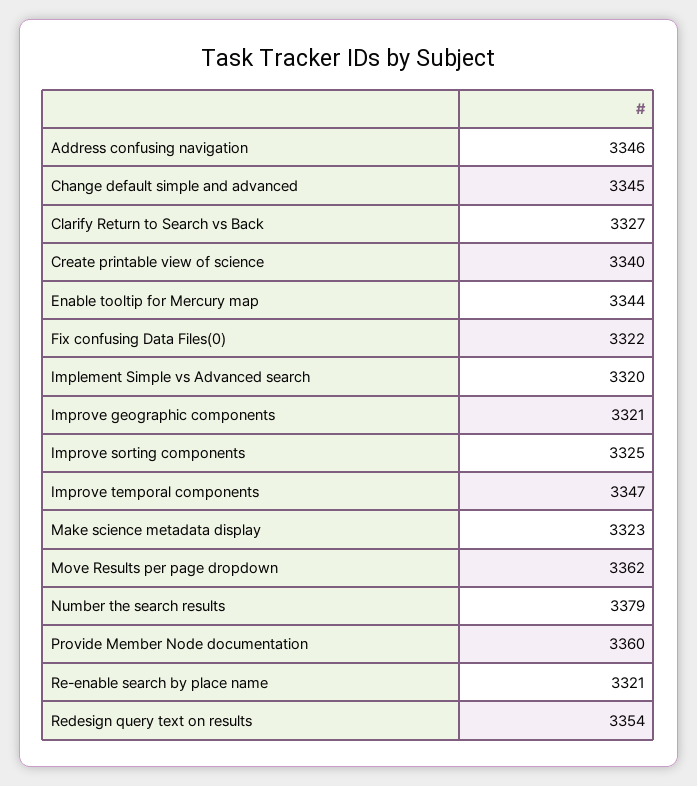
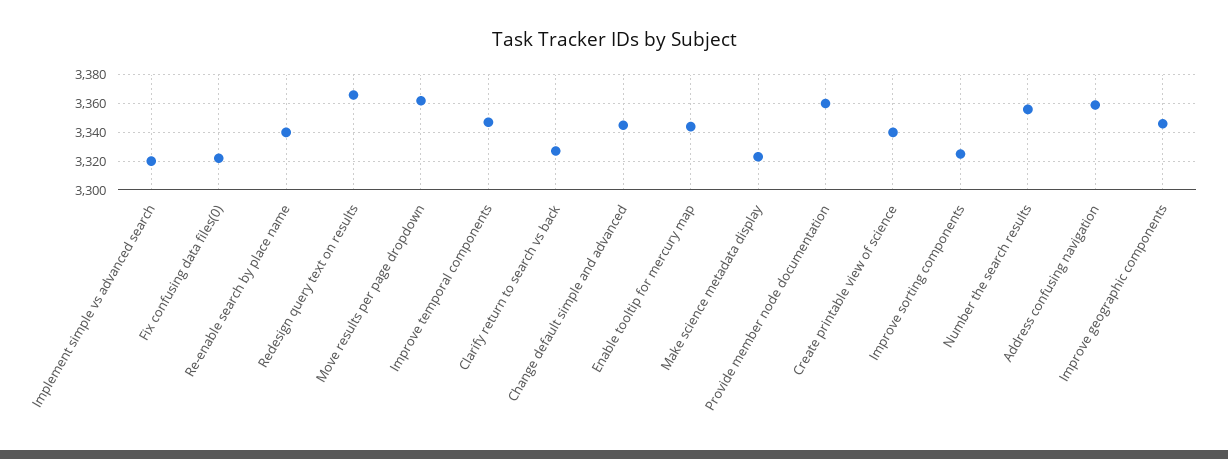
Address confusing navigation: 3346 -> 3360
Improve geographic components: 3321 -> 3345
Number the search results: 3379 -> 3355
Re-enable search by place name: 3321 -> 3340
Redesign query text on results: 3354 -> 3365

